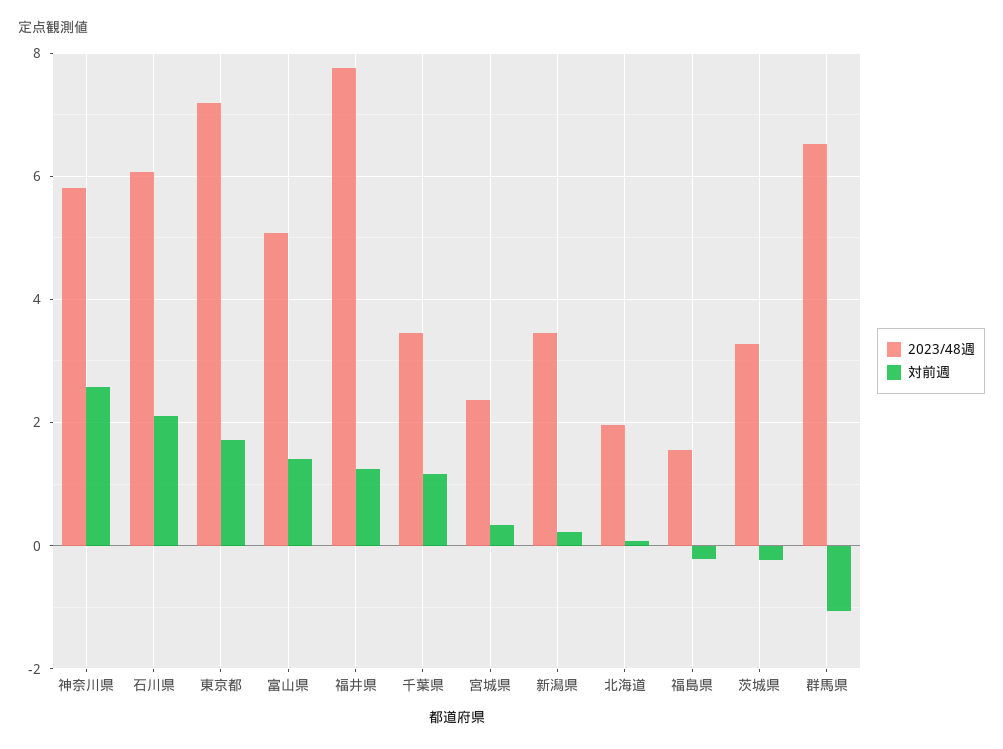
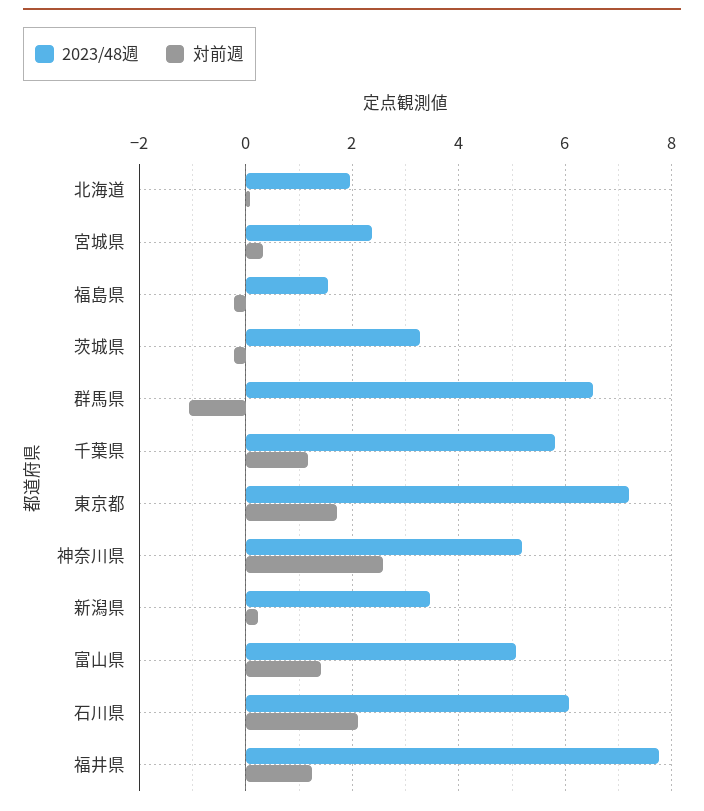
2023/48週, 神奈川県: 5.8 -> 5.2
2023/48週, 千葉県: 3.4 -> 5.8

